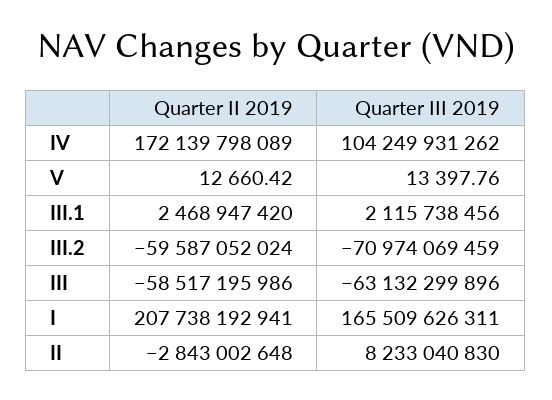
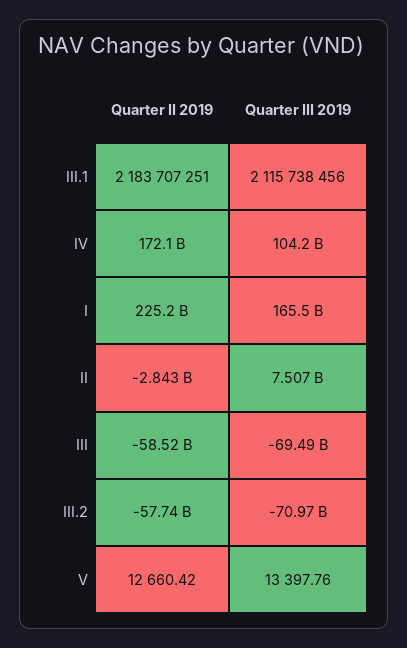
Quarter II 2019, III.1: 2468947420 -> 2183707251
Quarter II 2019, III.2: -59587052024 -> -57740000000
Quarter III 2019, III: -63132299896 -> -69490000000
Quarter II 2019, I: 207738192941 -> 225200000000
Quarter III 2019, II: 8233040830 -> 7507000000

